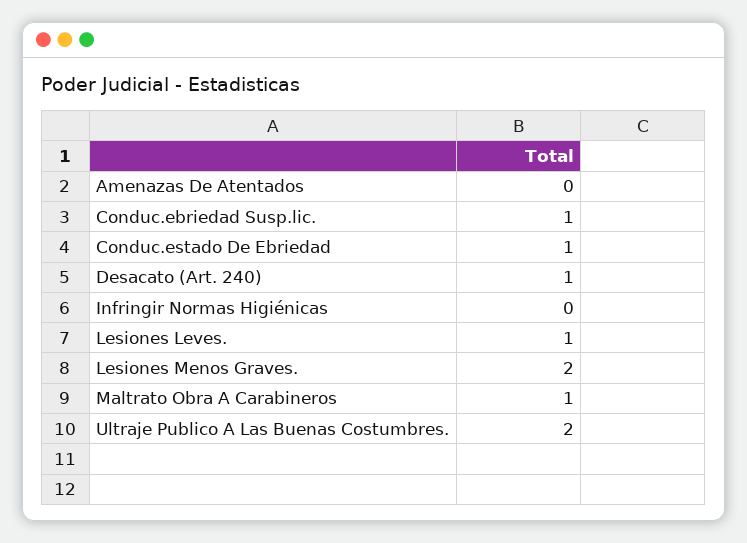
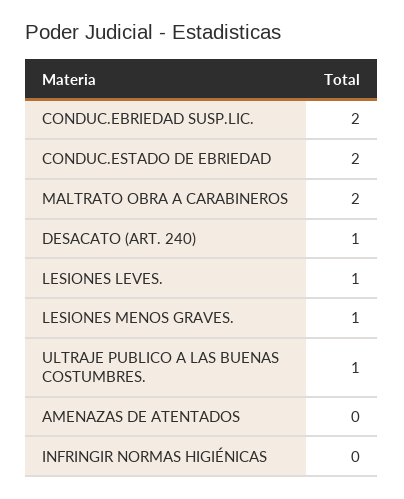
Conduc.ebriedad Susp.lic.: 1 -> 2
Conduc.estado De Ebriedad: 1 -> 2
Lesiones Menos Graves.: 2 -> 1
Maltrato Obra A Carabineros: 1 -> 2
Ultraje Publico A Las Buenas Costumbres.: 2 -> 1

